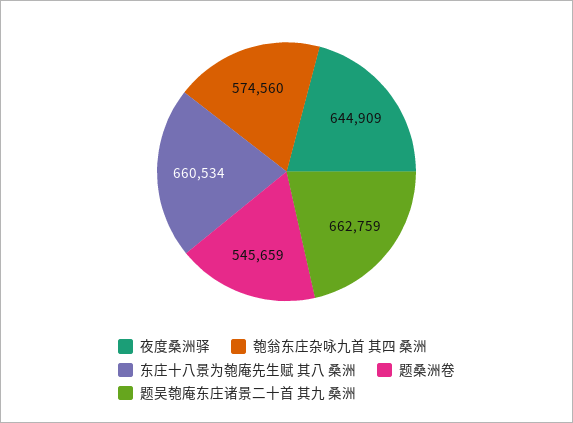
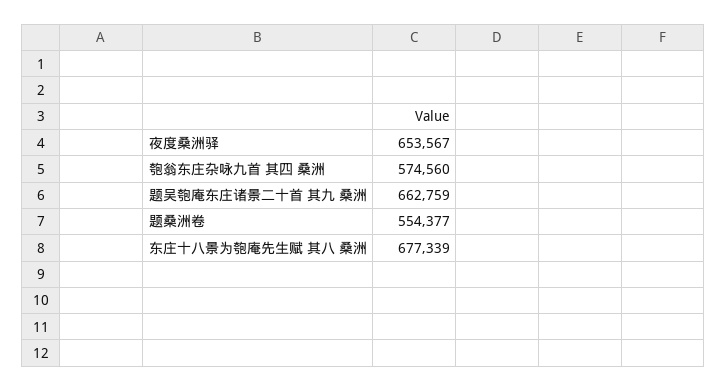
夜度桑洲驿: 644909 -> 653567
东庄十八景为匏庵先生赋 其八 桑洲: 660534 -> 677339
题桑洲卷: 545659 -> 554377

